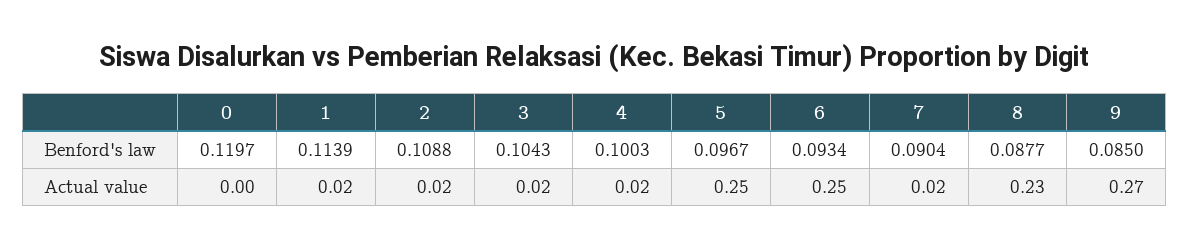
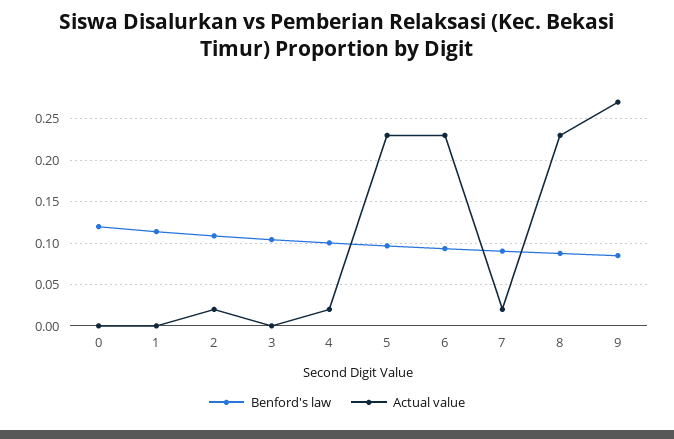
Actual value, 1: 0.02 -> 0
Actual value, 3: 0.02 -> 0
Actual value, 5: 0.25 -> 0.23
Actual value, 6: 0.25 -> 0.23

